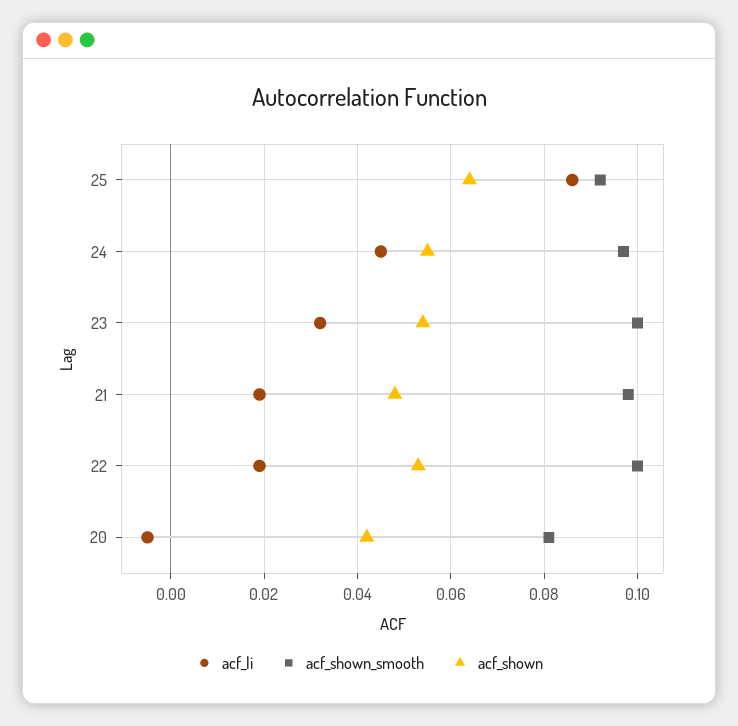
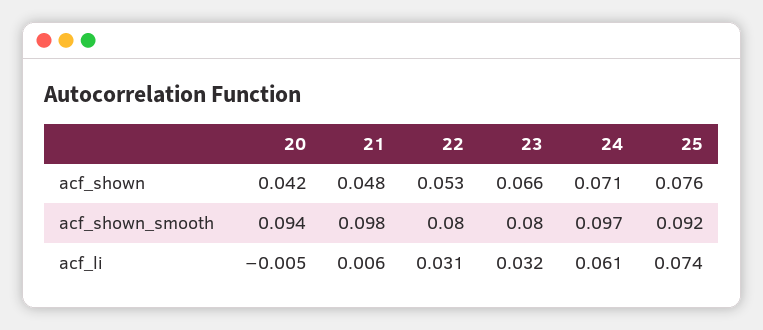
acf_li, 25: 0.085 -> 0.074
acf_shown, 25: 0.065 -> 0.076
acf_li, 24: 0.045 -> 0.061
acf_shown, 24: 0.055 -> 0.071
acf_shown_smooth, 23: 0.1 -> 0.08
acf_shown, 23: 0.055 -> 0.066
acf_li, 21: 0.02 -> 0.006
acf_li, 22: 0.02 -> 0.031
acf_shown_smooth, 22: 0.1 -> 0.08
acf_shown_smooth, 20: 0.08 -> 0.094

